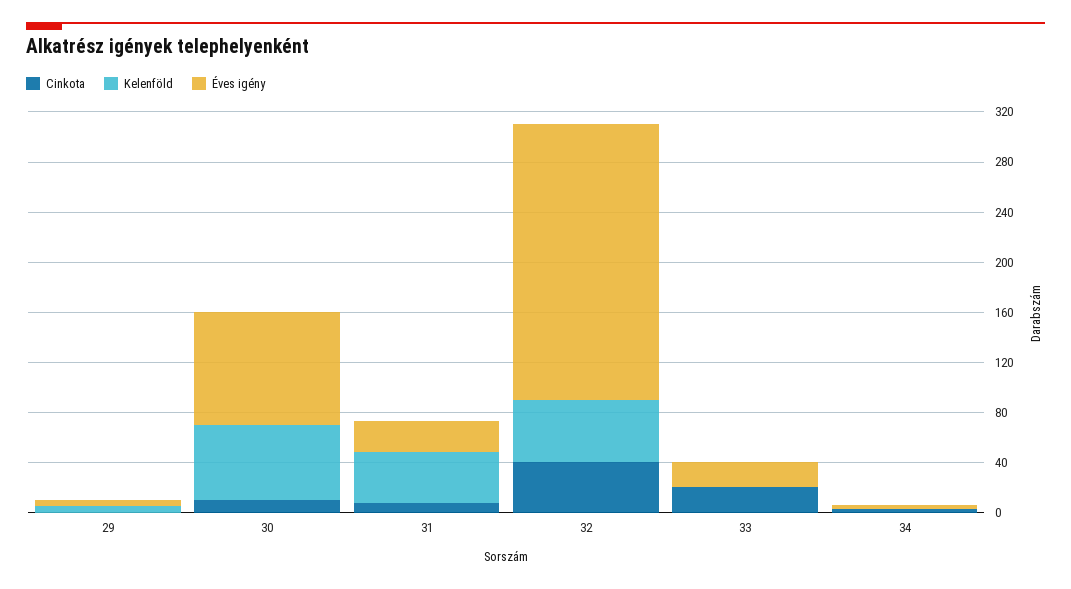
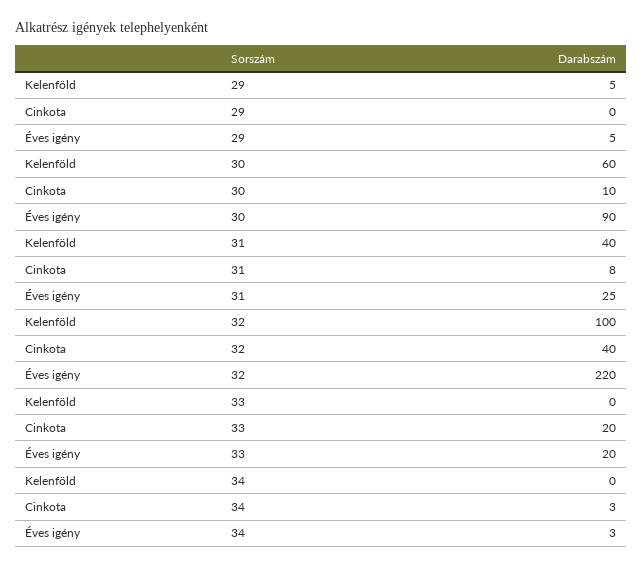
Kelenföld, 32: 50 -> 100

